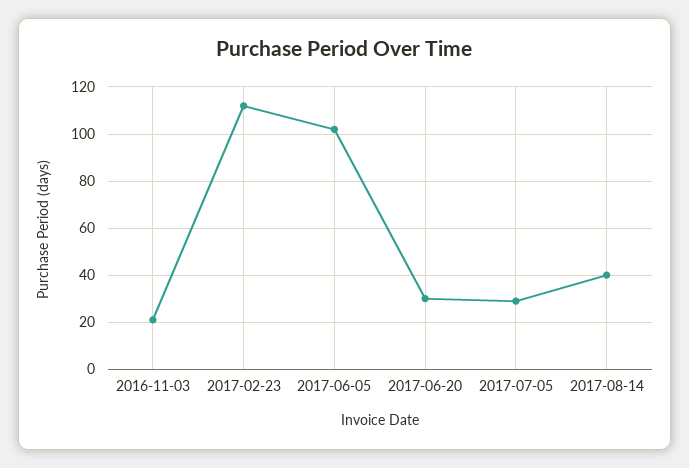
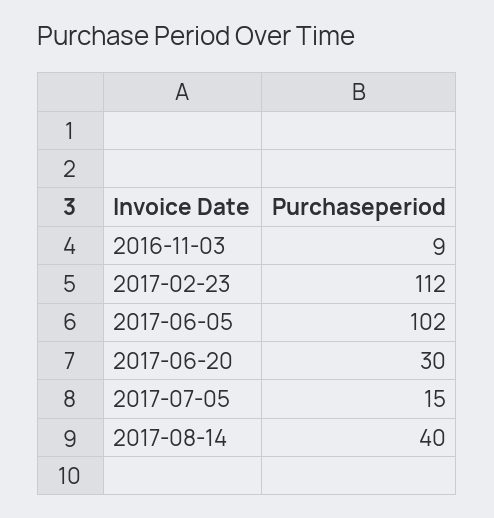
2016-11-03: 20 -> 9
2017-07-05: 30 -> 15

